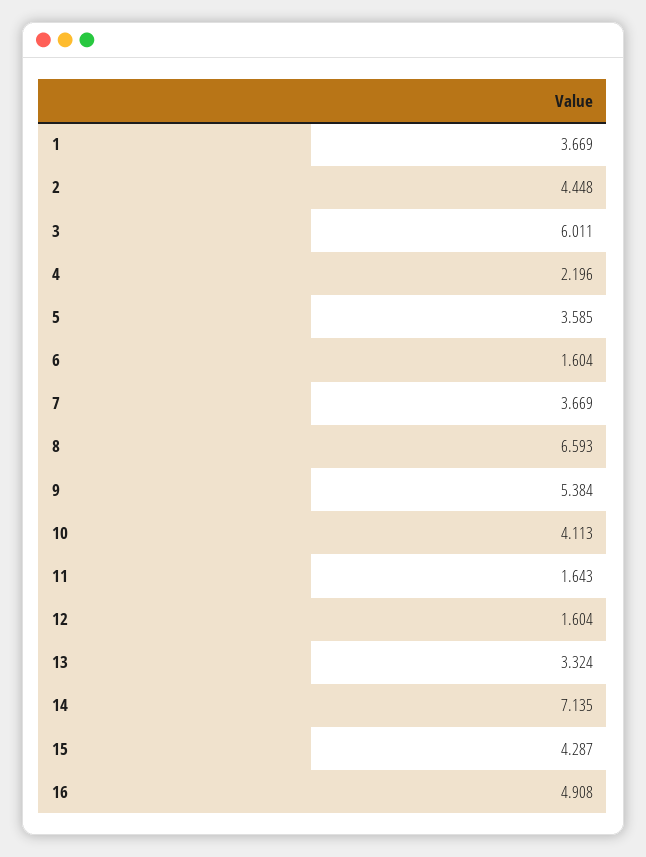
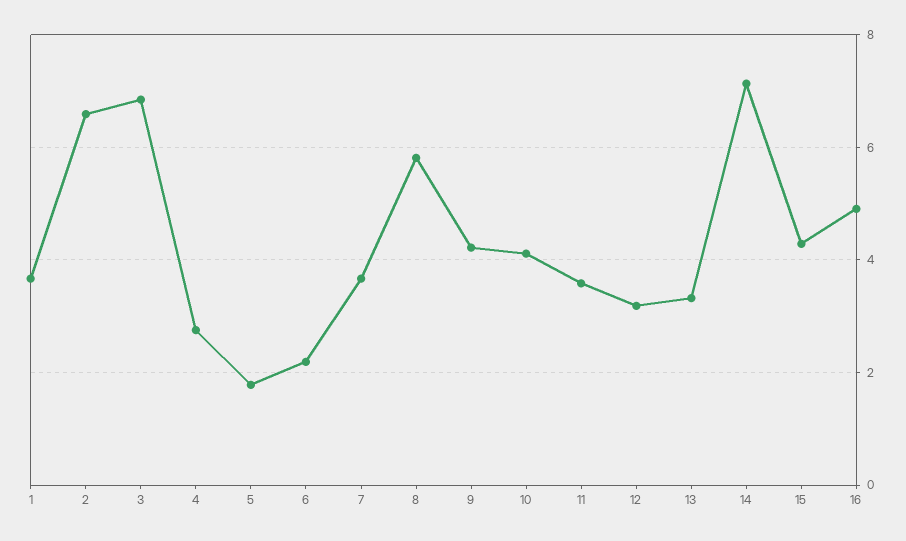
2: 4.448 -> 6.6
3: 6.011 -> 6.8
4: 2.196 -> 2.8
5: 3.585 -> 1.8
6: 1.604 -> 2.2
8: 6.593 -> 5.8
9: 5.384 -> 4.2
11: 1.643 -> 3.6
12: 1.604 -> 3.2

